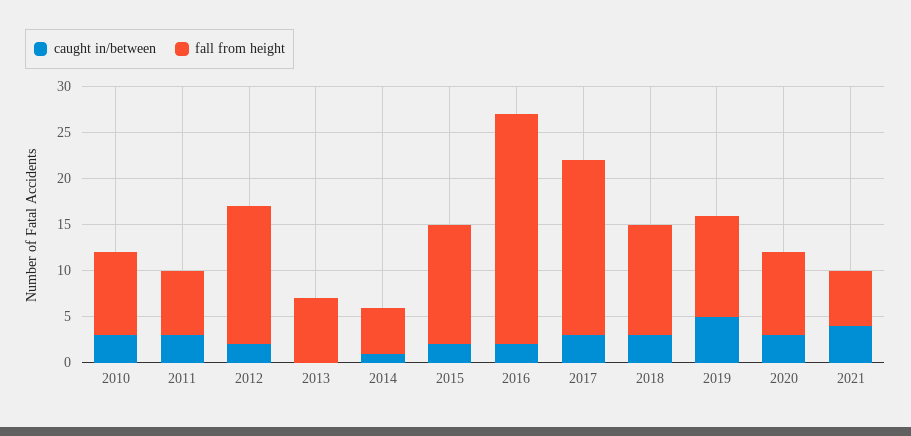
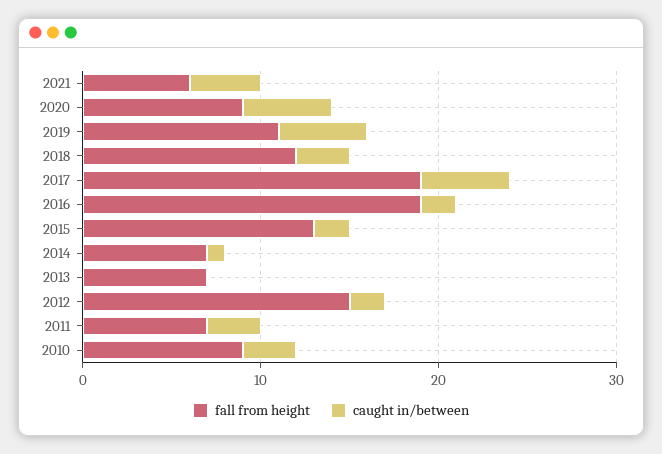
fall from height, 2014: 5 -> 7
fall from height, 2016: 25 -> 19
caught in/between, 2017: 3 -> 5
caught in/between, 2020: 3 -> 5

